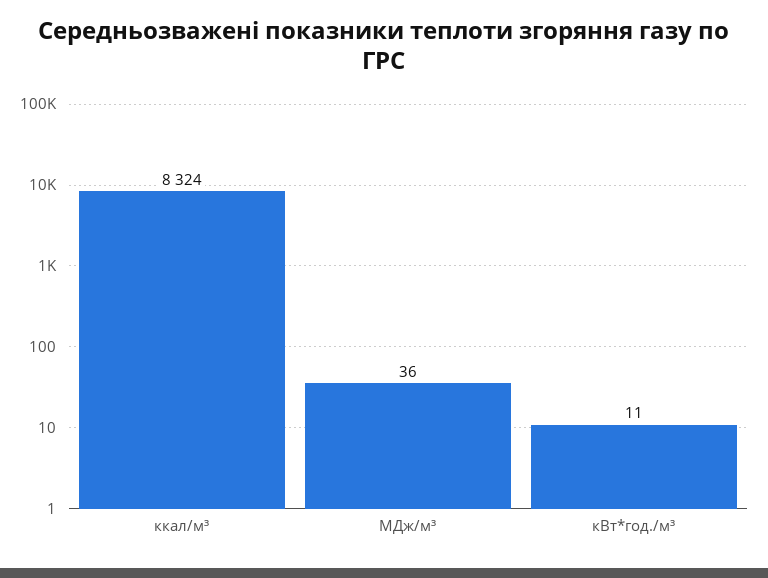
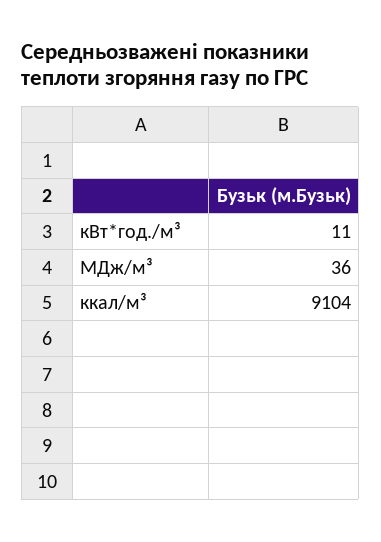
ккал/м³: 8324 -> 9104

